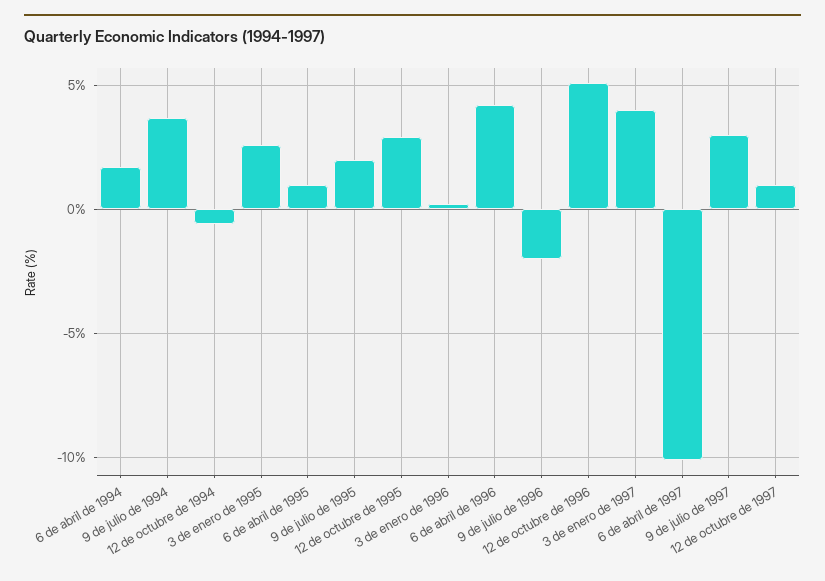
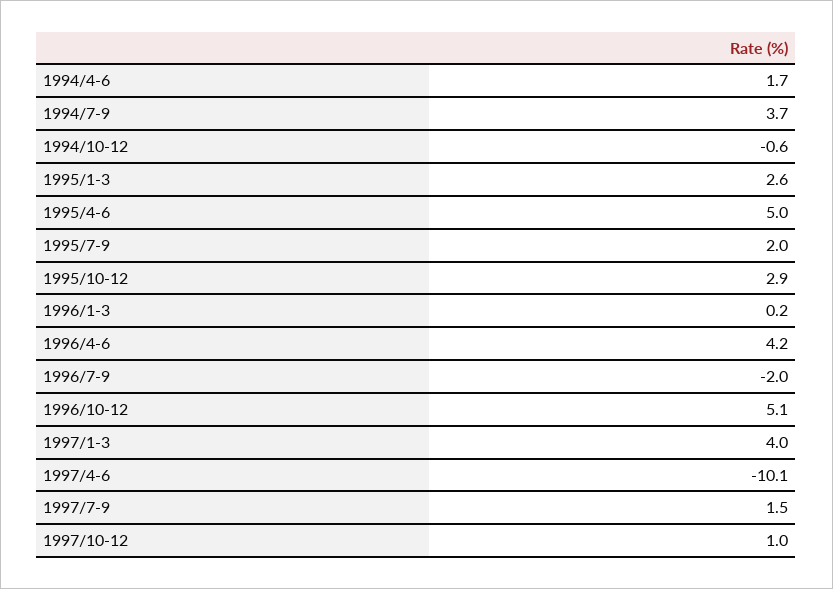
6 de abril de 1995: 1 -> 5
9 de julio de 1997: 3 -> 1.5

